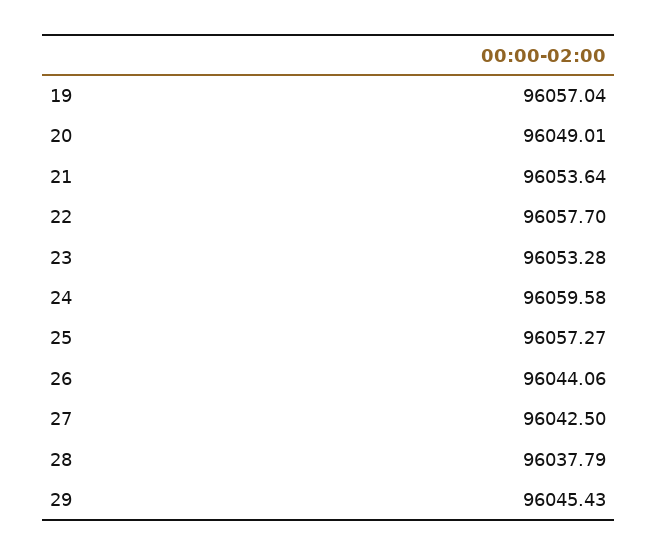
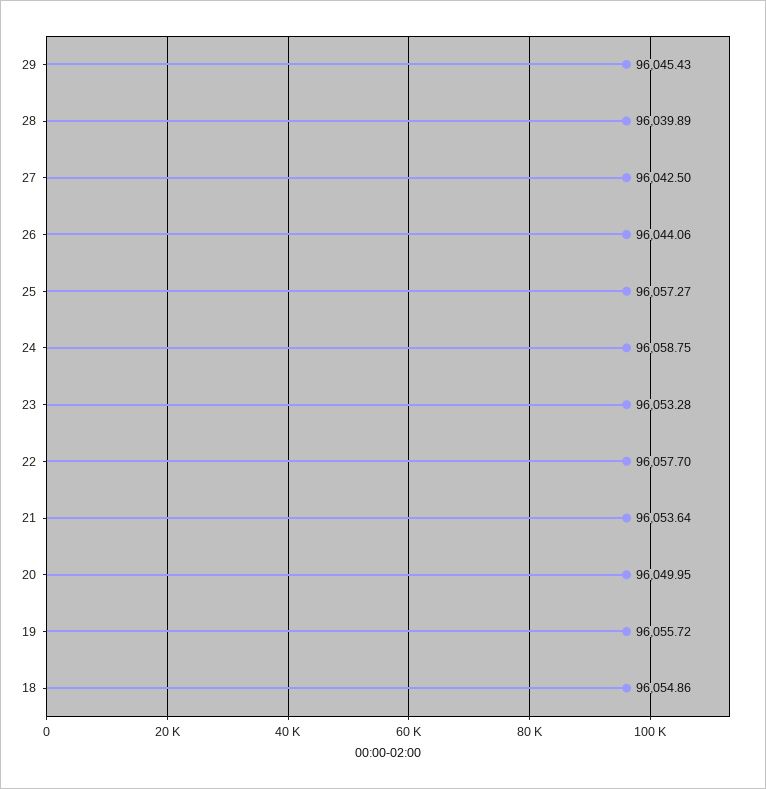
19: 96057.04 -> 96055.72
20: 96049.01 -> 96049.95
24: 96059.58 -> 96058.75
28: 96037.79 -> 96039.89
18: none -> 96054.86

